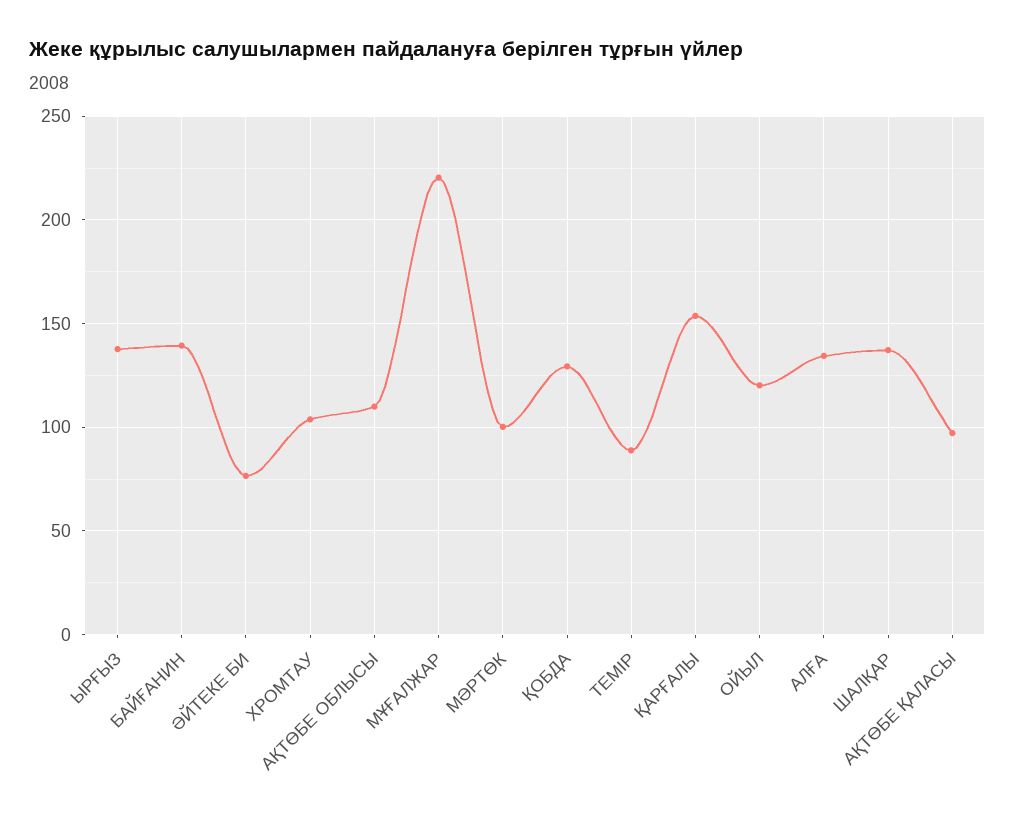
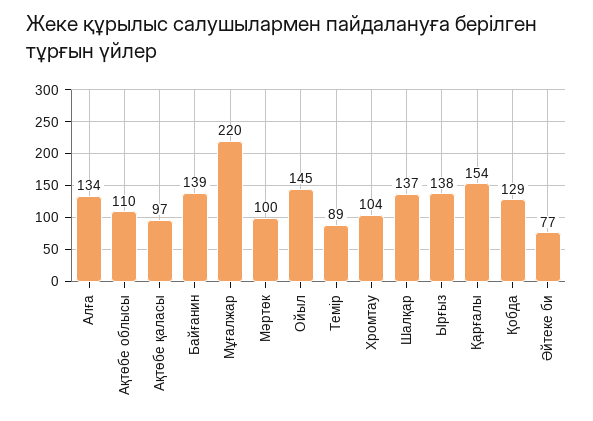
ОЙЫЛ: 120 -> 145

